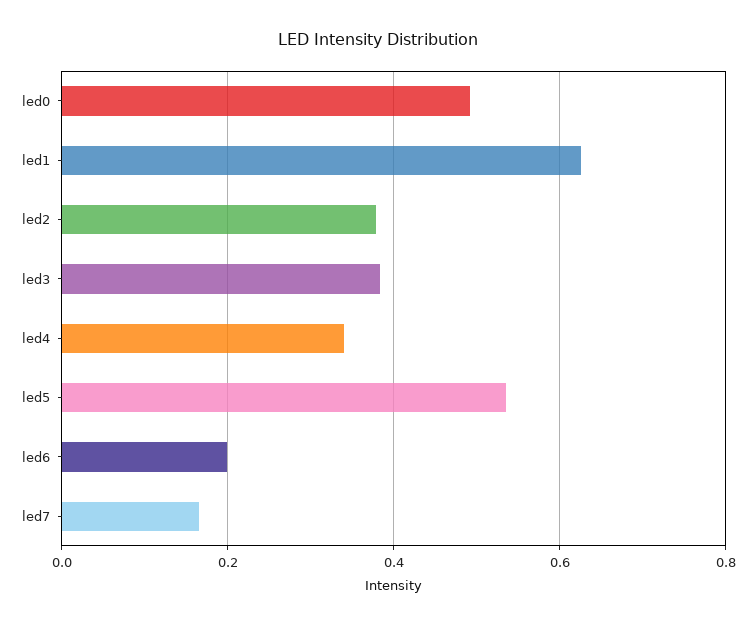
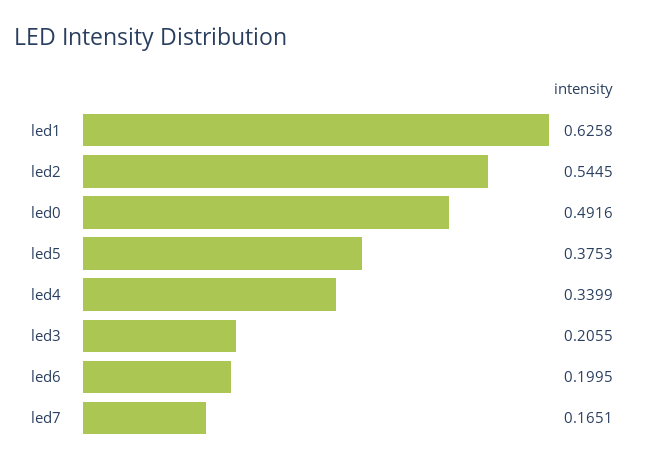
led2: 0.38 -> 0.5445
led3: 0.38 -> 0.2055
led5: 0.54 -> 0.3753

